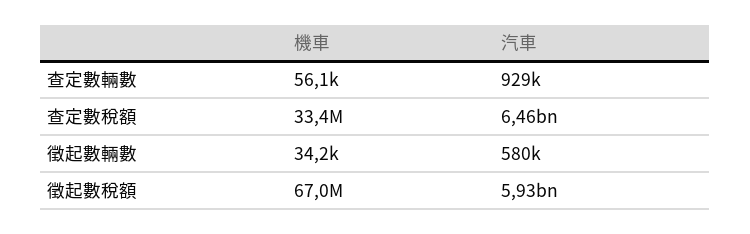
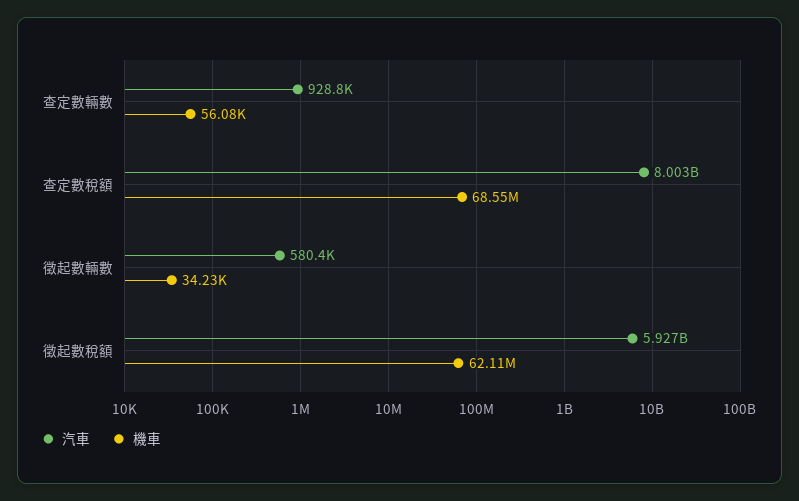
機車, 查定數稅額: 33400000 -> 68550000
汽車, 查定數稅額: 6460000000 -> 8003000000
機車, 徵起數稅額: 67000000 -> 62110000

